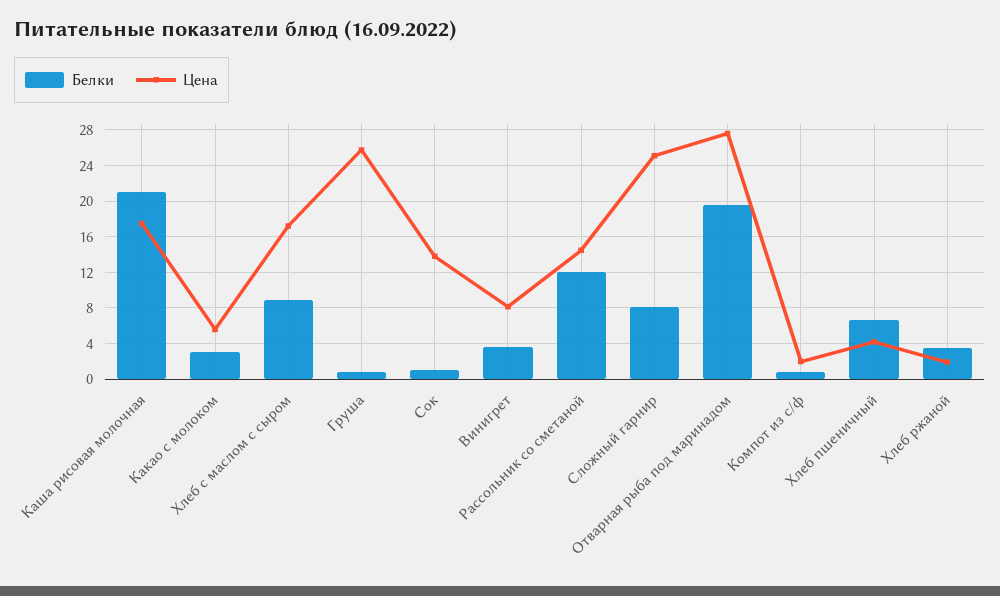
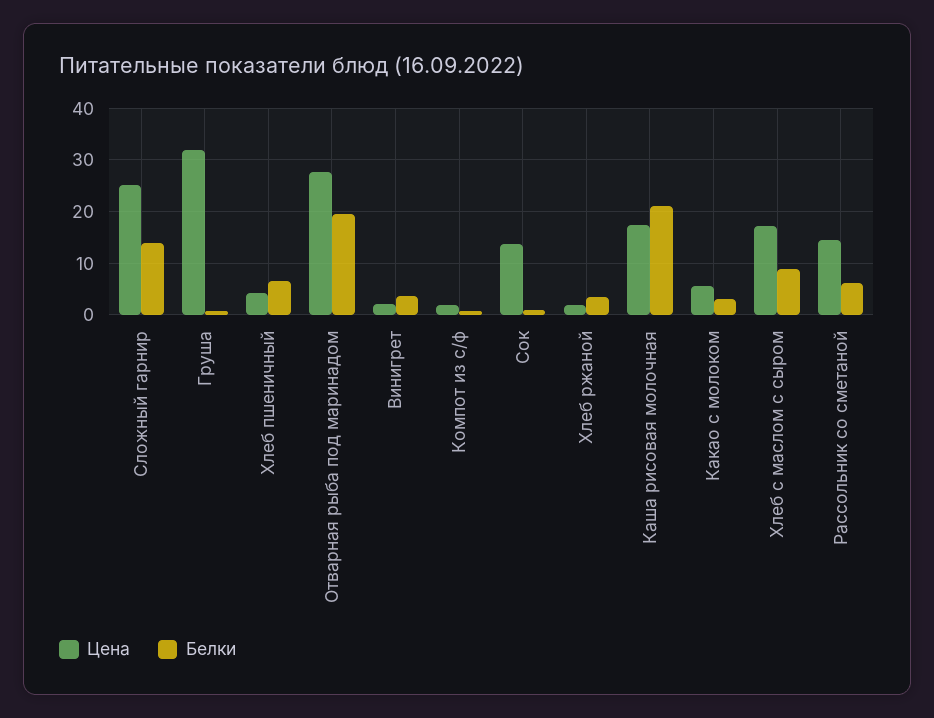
Цена, Груша: 26 -> 32
Цена, Винигрет: 8 -> 2
Белки, Рассольник со сметаной: 12 -> 6
Белки, Сложный гарнир: 8 -> 14

